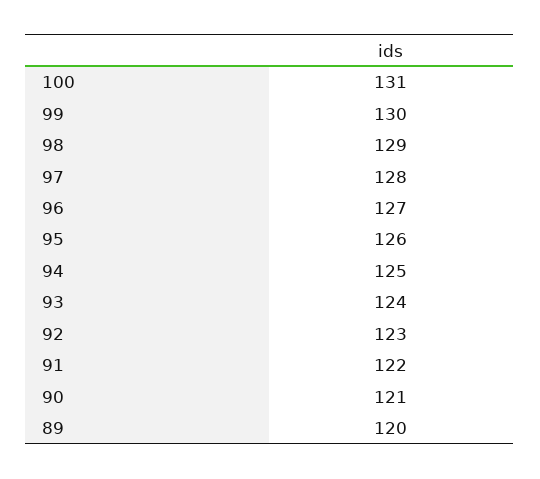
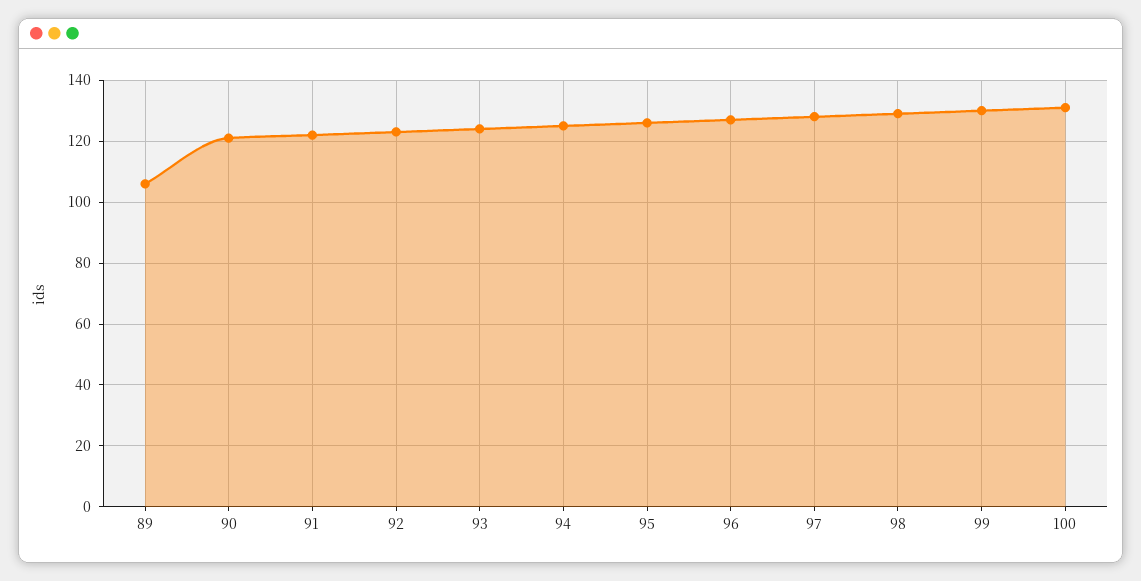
89: 120 -> 105

